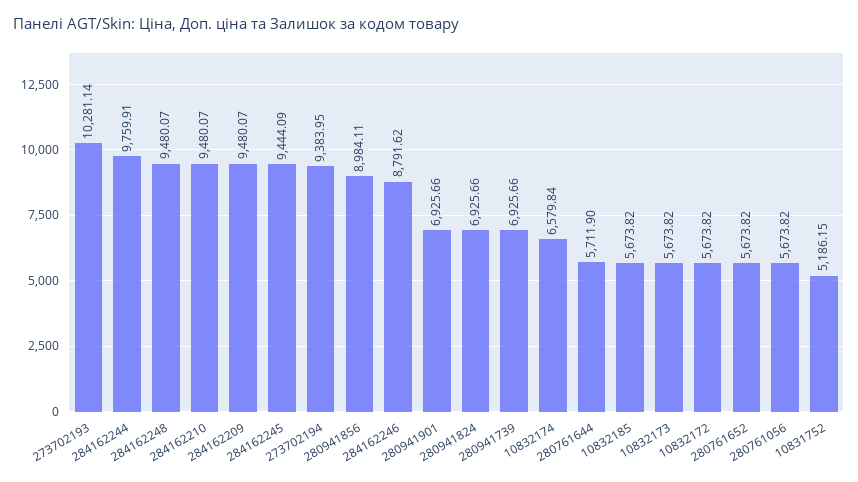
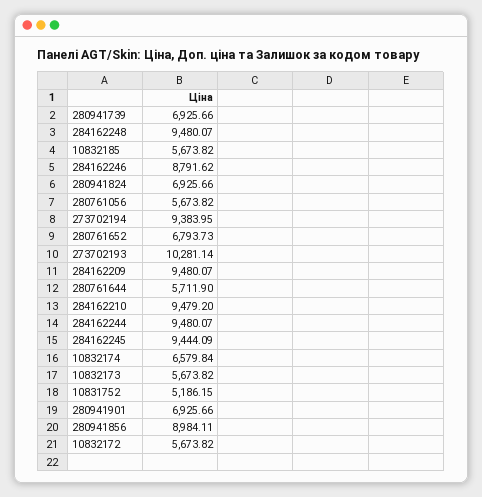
284162244: 9759.91 -> 9480.07
284162210: 9480.07 -> 9479.2
280761652: 5673.82 -> 6793.73

